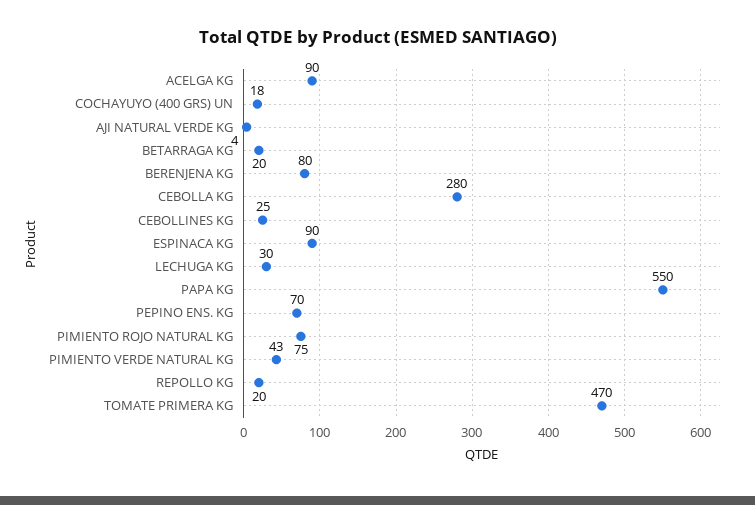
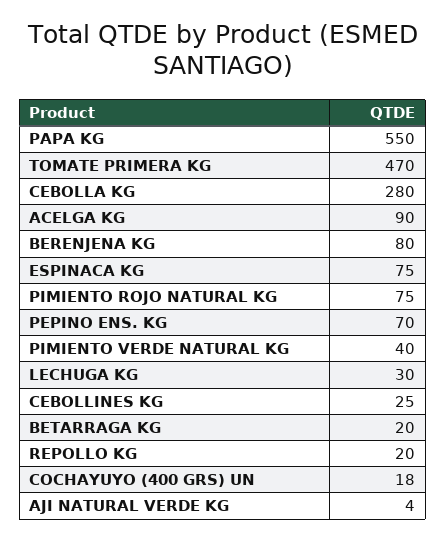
ESPINACA KG: 90 -> 75
PIMIENTO VERDE NATURAL KG: 43 -> 40

